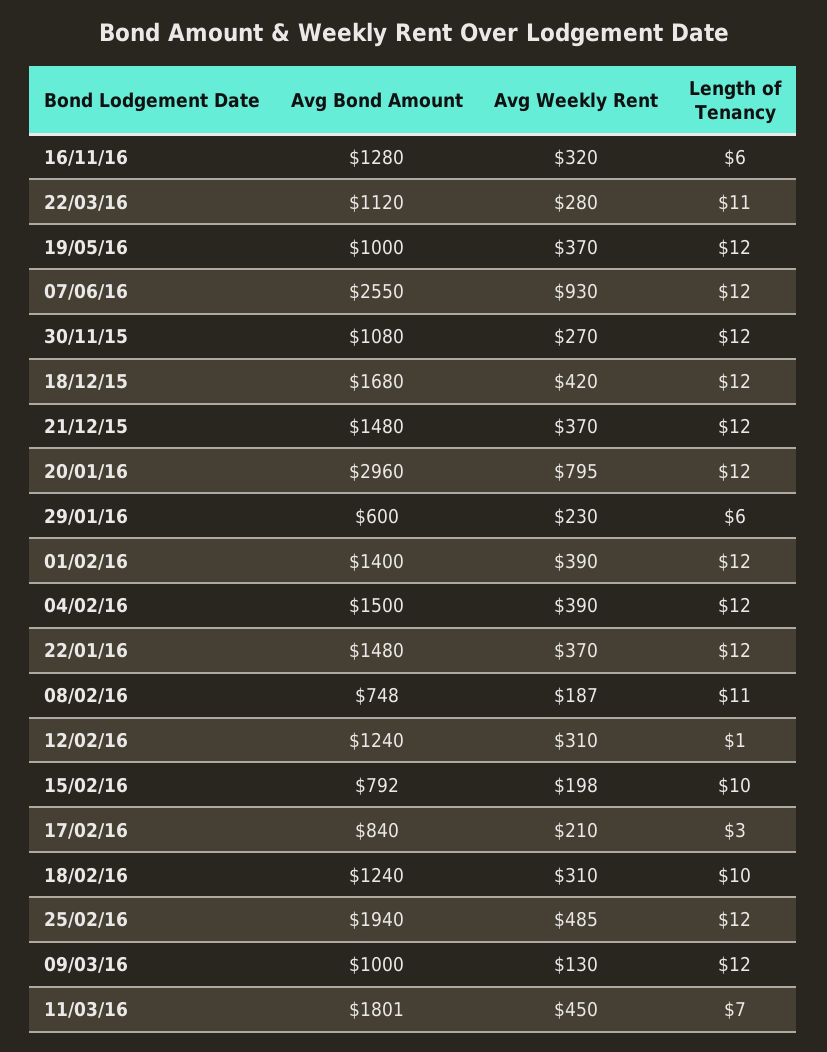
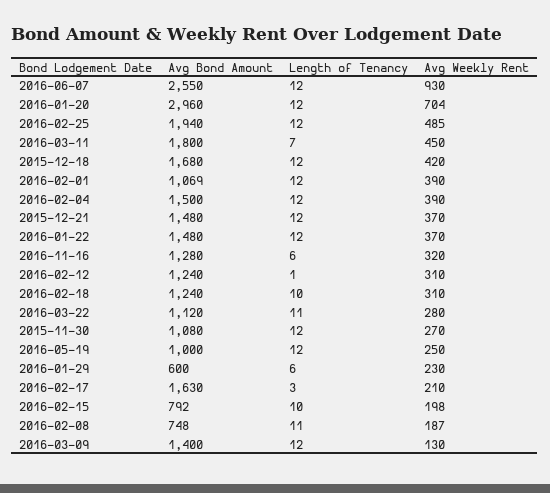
Avg Weekly Rent, 19/05/16: 370 -> 250
Avg Weekly Rent, 20/01/16: 795 -> 704
Avg Bond Amount, 01/02/16: 1400 -> 1069
Avg Bond Amount, 17/02/16: 840 -> 1630
Avg Bond Amount, 09/03/16: 1000 -> 1400
Avg Bond Amount, 11/03/16: 1801 -> 1800

